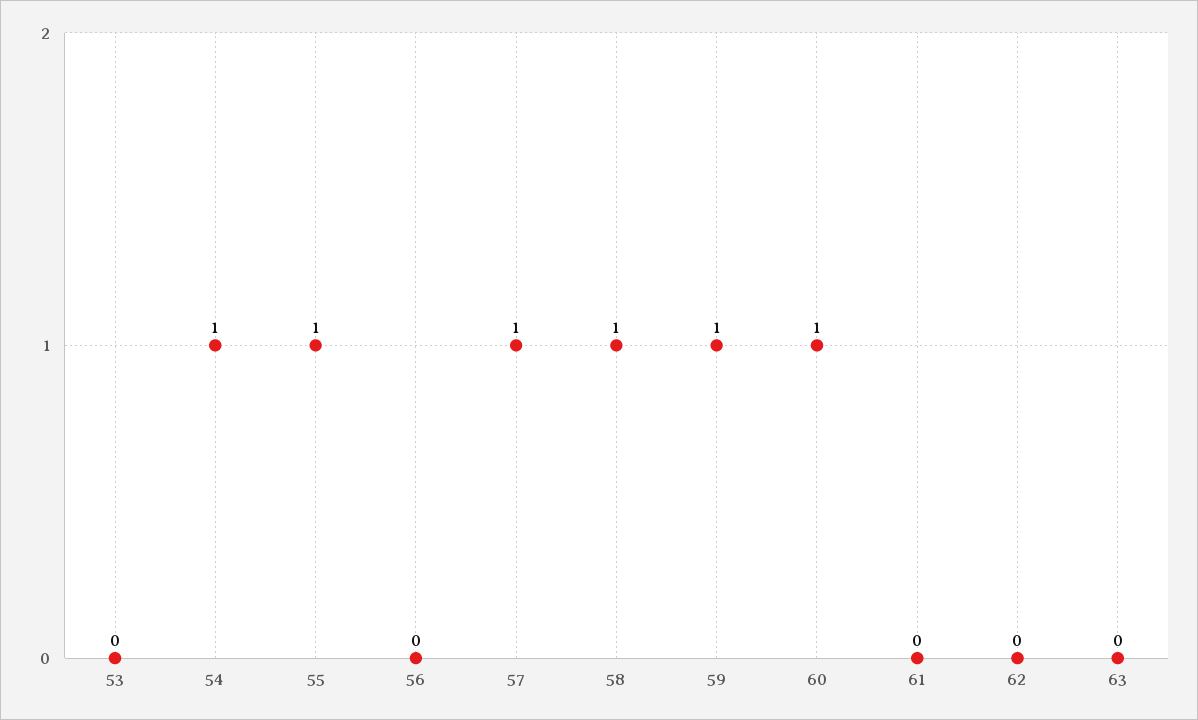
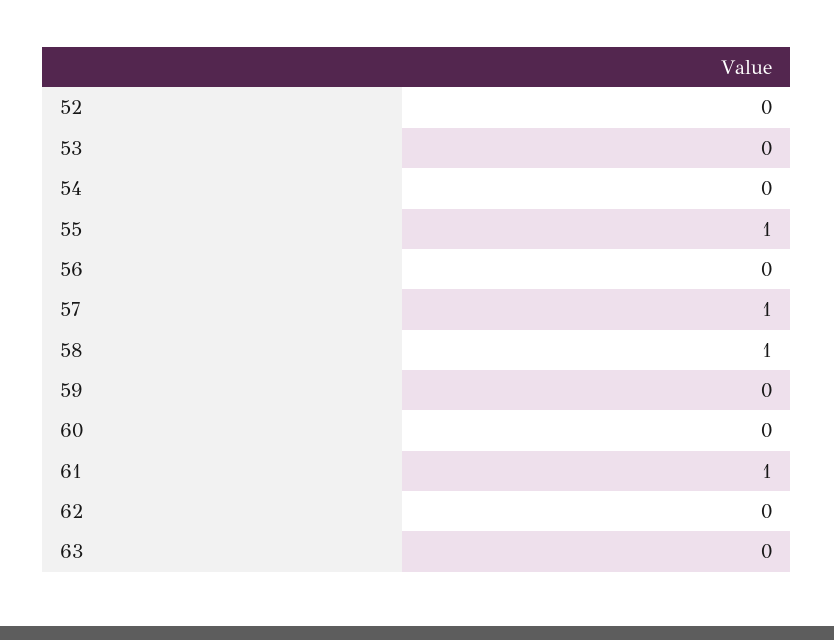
54: 1 -> 0
59: 1 -> 0
60: 1 -> 0
61: 0 -> 1
52: none -> 0

